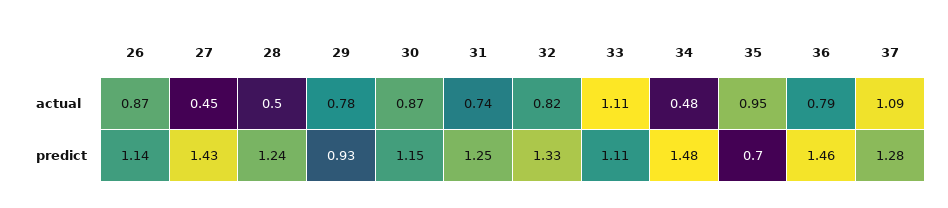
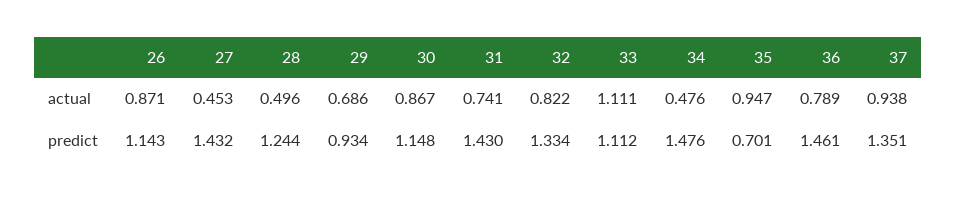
29, actual: 0.78 -> 0.686
37, actual: 1.09 -> 0.938
31, predict: 1.25 -> 1.43
37, predict: 1.28 -> 1.351

